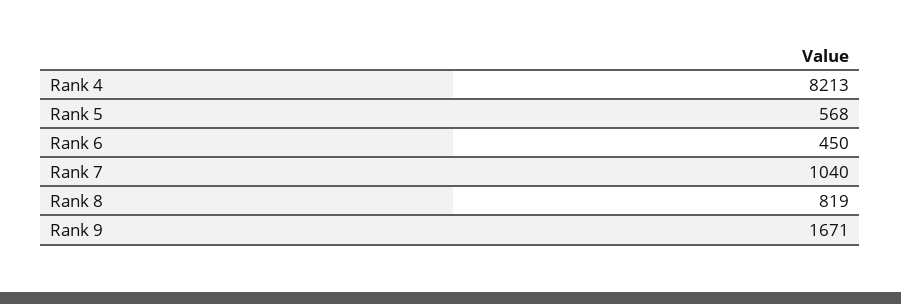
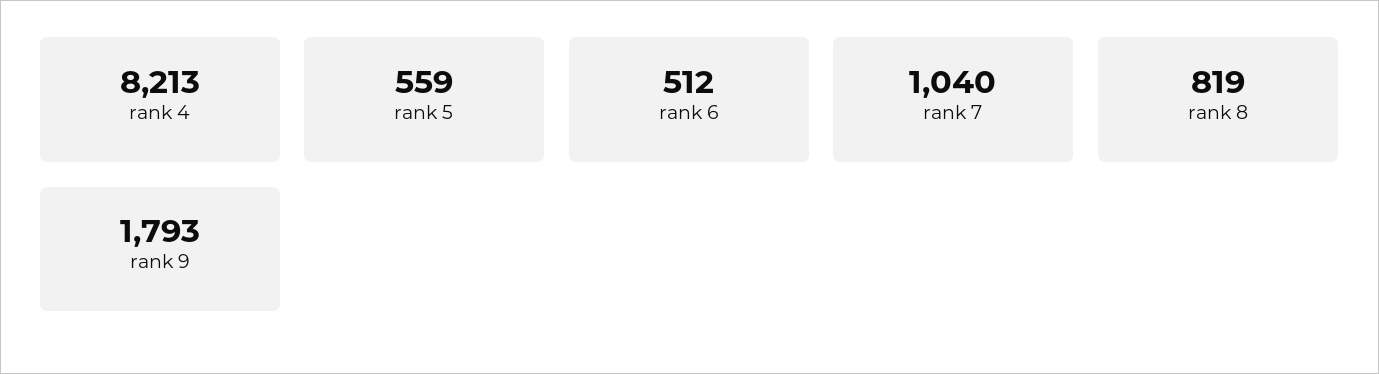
Rank 5: 568 -> 559
Rank 6: 450 -> 512
Rank 9: 1671 -> 1793

